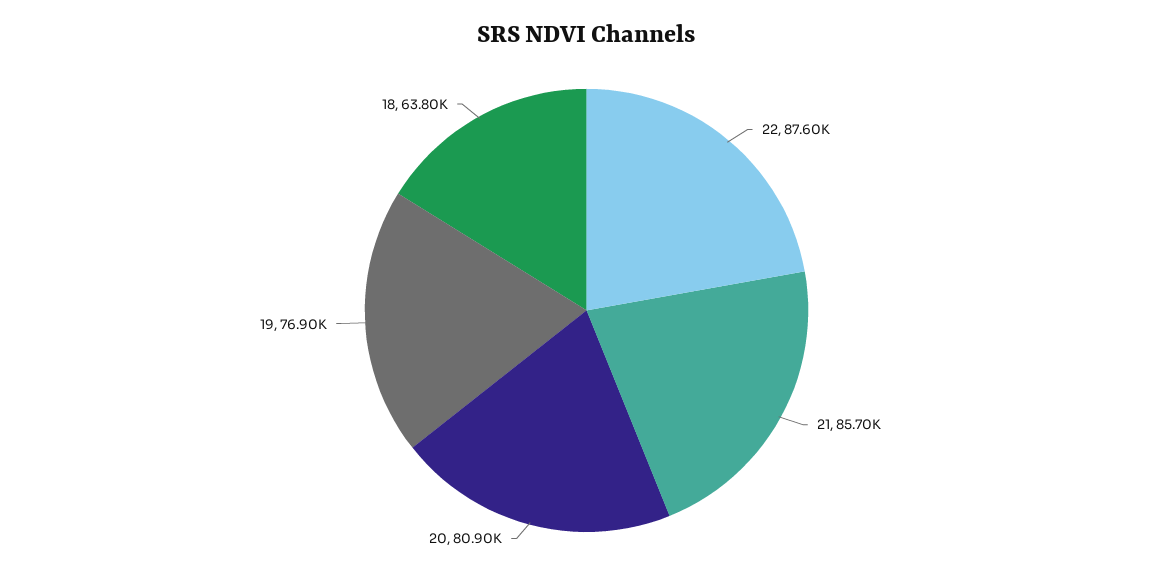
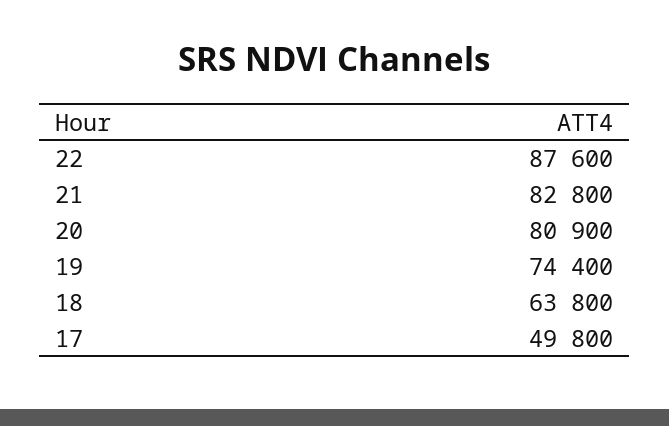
21: 85700 -> 82800
19: 76900 -> 74400
17: none -> 49800

